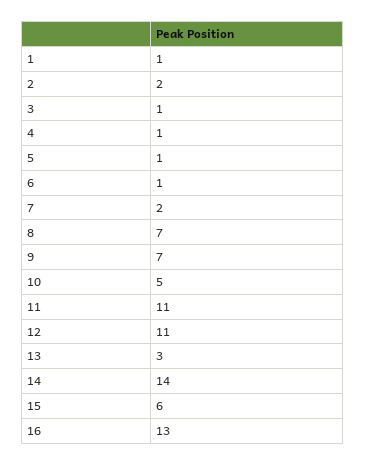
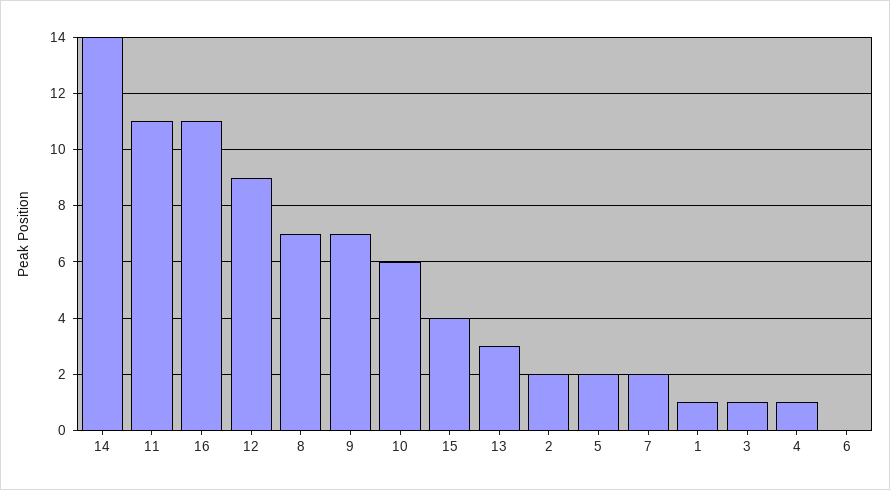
5: 1 -> 2
6: 1 -> 0
10: 5 -> 6
12: 11 -> 9
15: 6 -> 4
16: 13 -> 11

